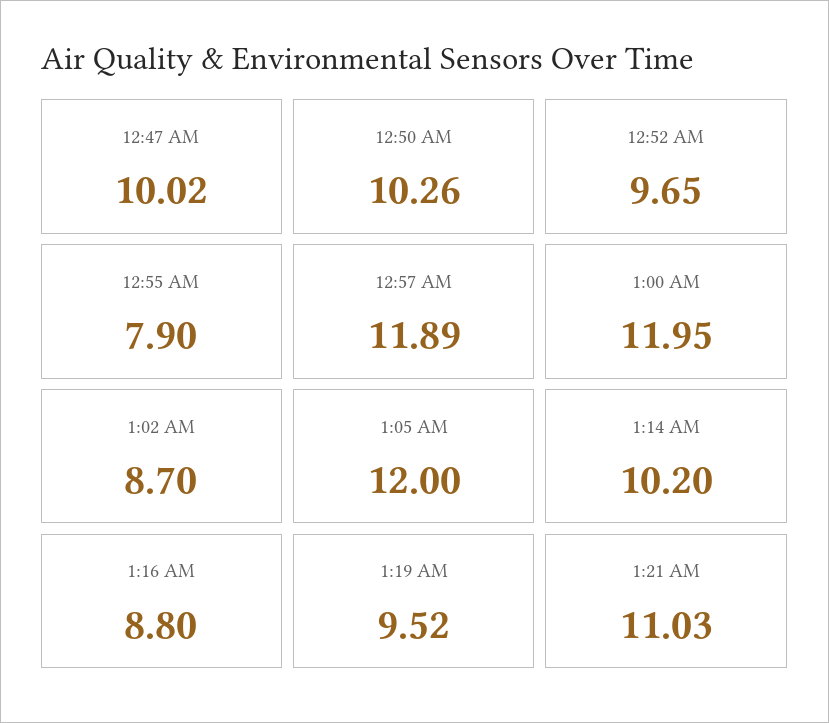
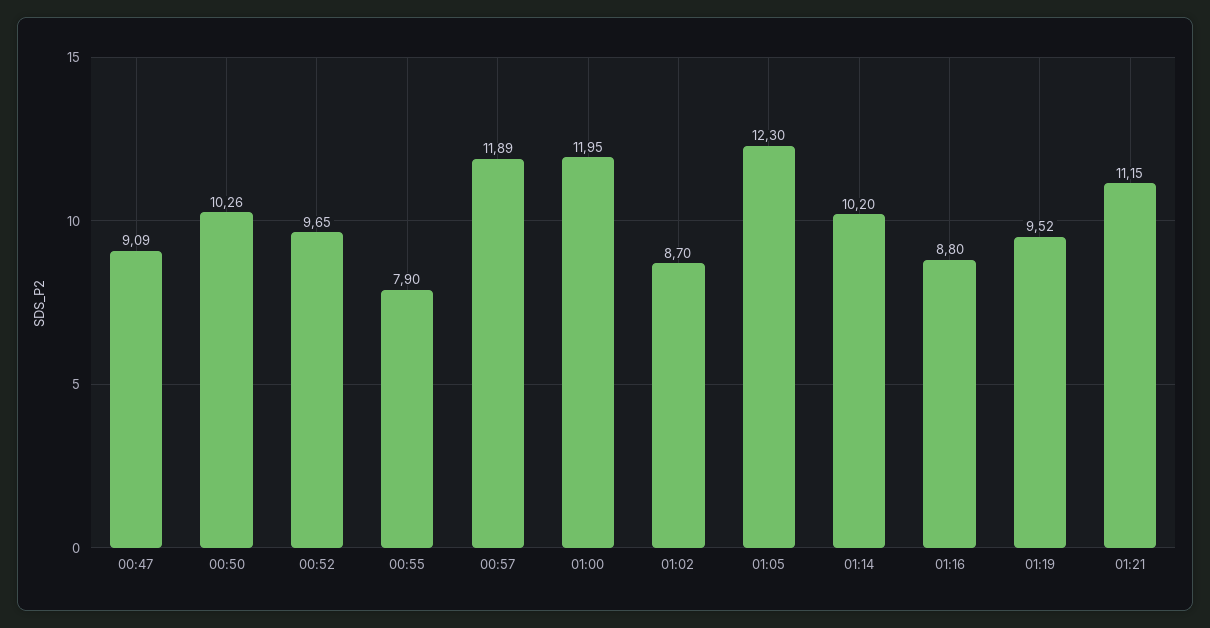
12:47 AM: 10.02 -> 9.09
1:05 AM: 12 -> 12.3
1:21 AM: 11.03 -> 11.15

